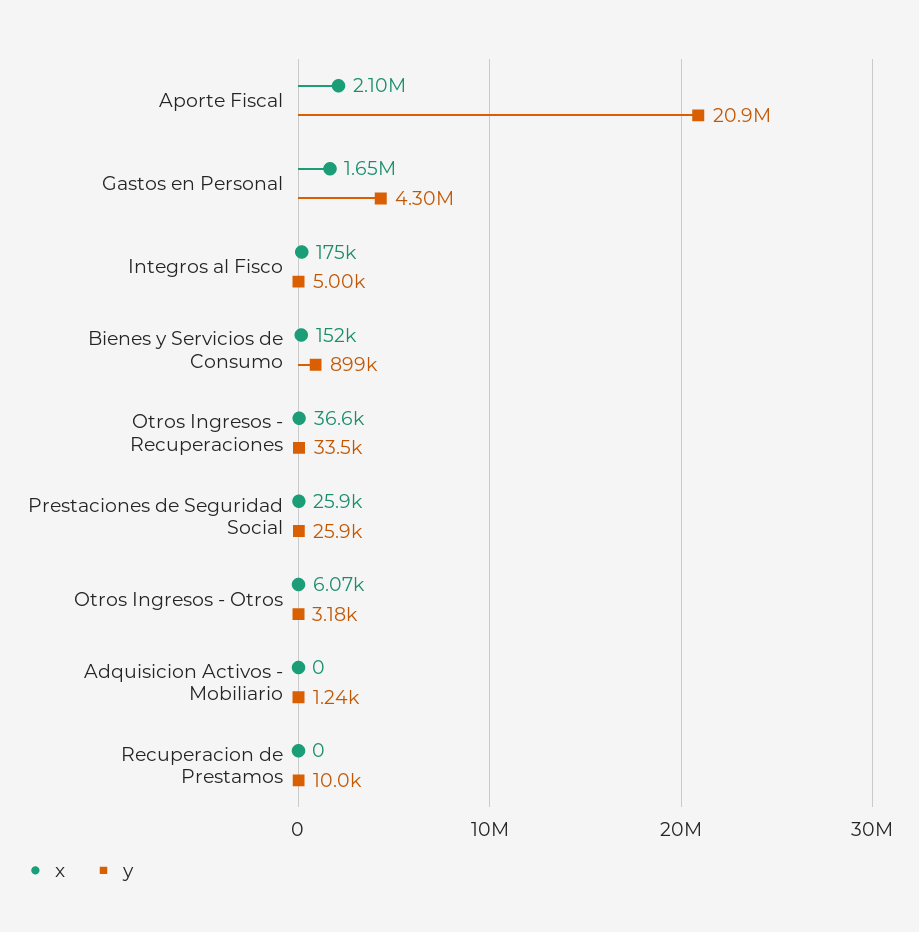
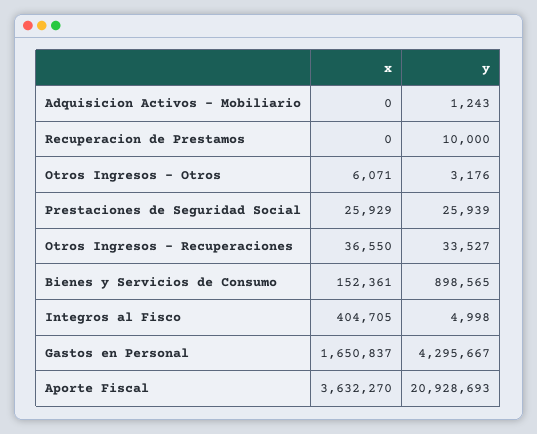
x, Aporte Fiscal: 2100000 -> 3632270
x, Integros al Fisco: 175000 -> 404705

